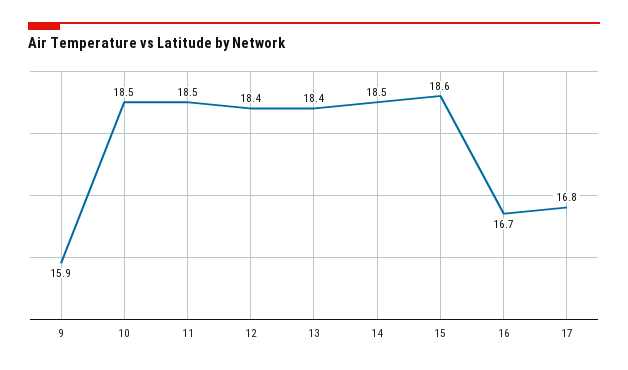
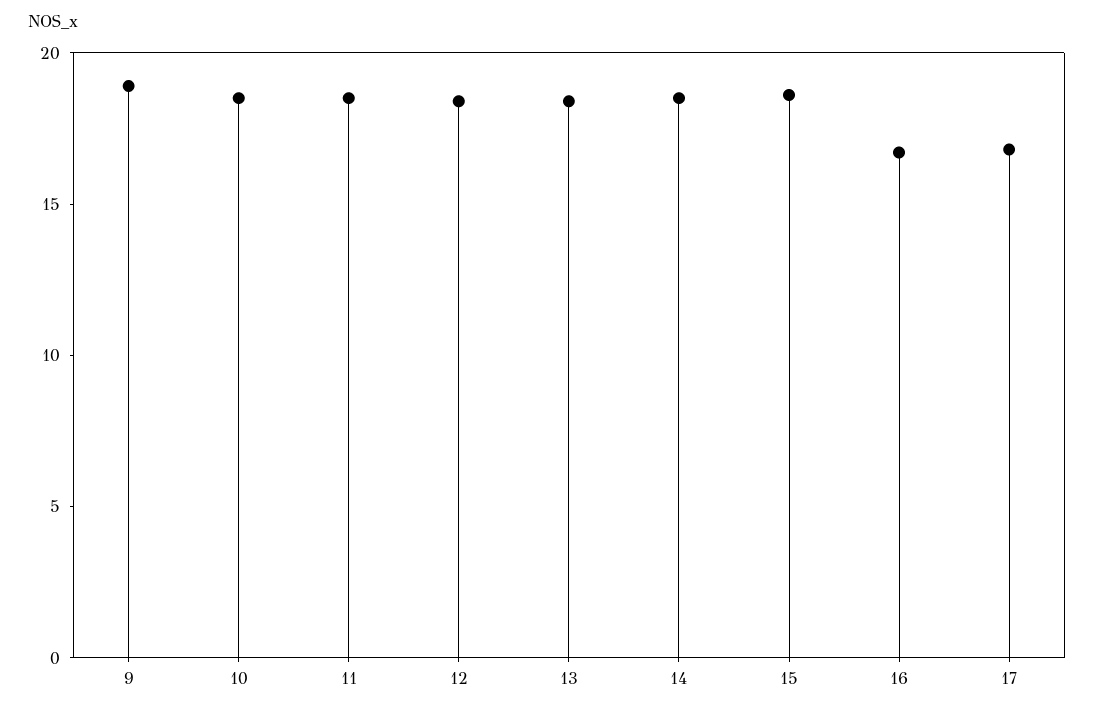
9: 15.9 -> 19

